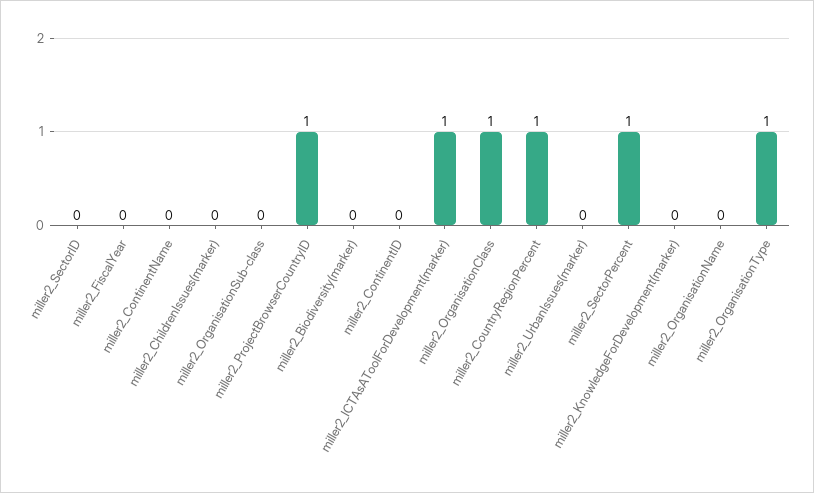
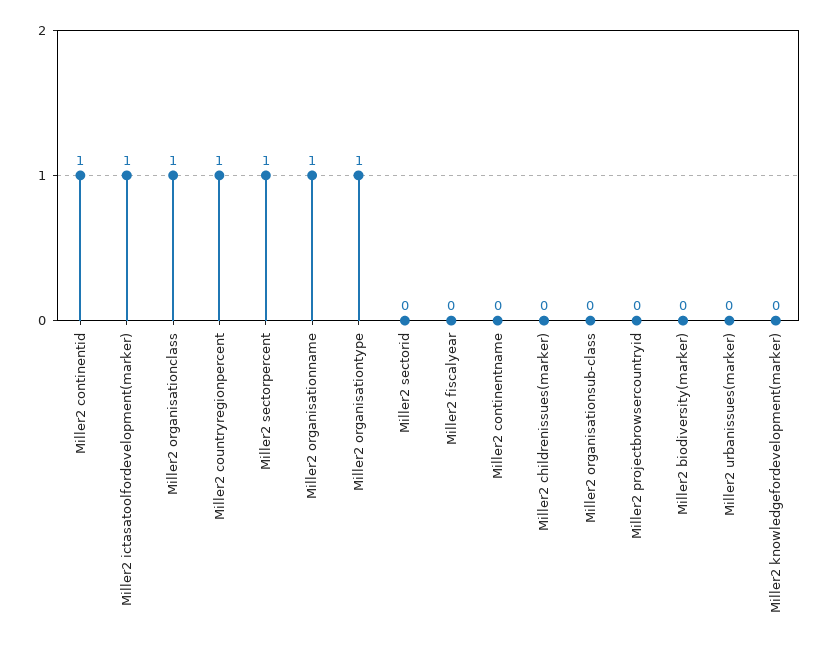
miller2_ProjectBrowserCountryID: 1 -> 0
miller2_ContinentID: 0 -> 1
miller2_OrganisationName: 0 -> 1

